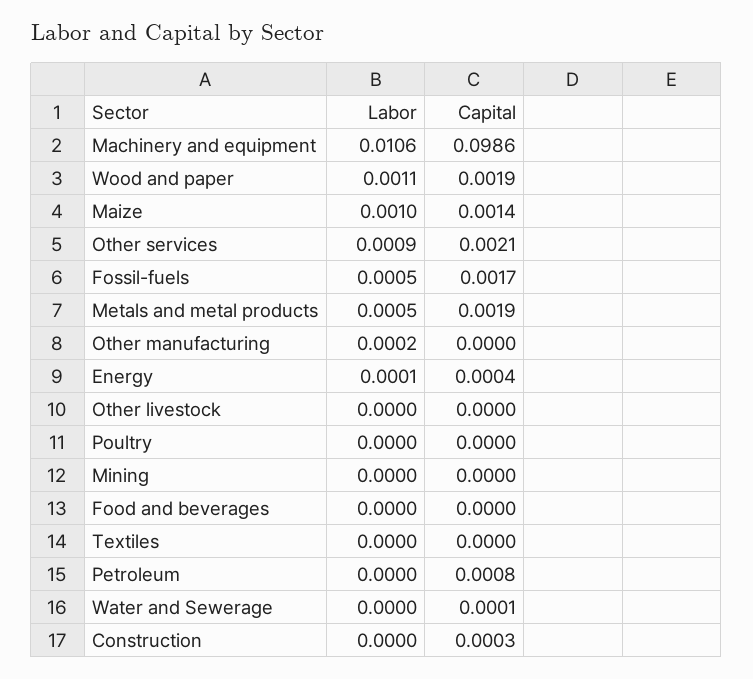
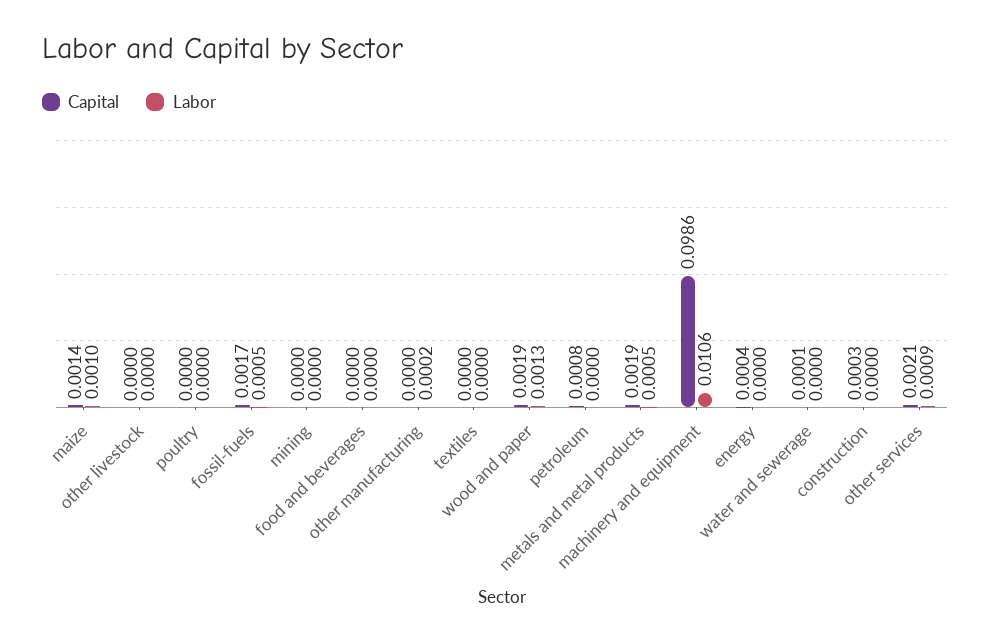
Labor, Wood and paper: 0.0011 -> 0.0013
Labor, Energy: 0.0001 -> 0

